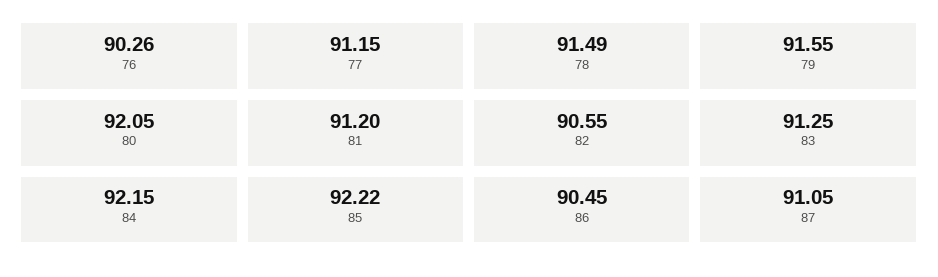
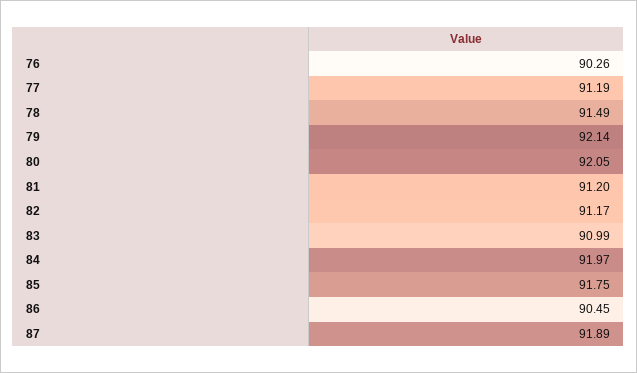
77: 91.15 -> 91.19
79: 91.55 -> 92.14
82: 90.55 -> 91.17
83: 91.25 -> 90.99
84: 92.15 -> 91.97
85: 92.22 -> 91.75
87: 91.05 -> 91.89

